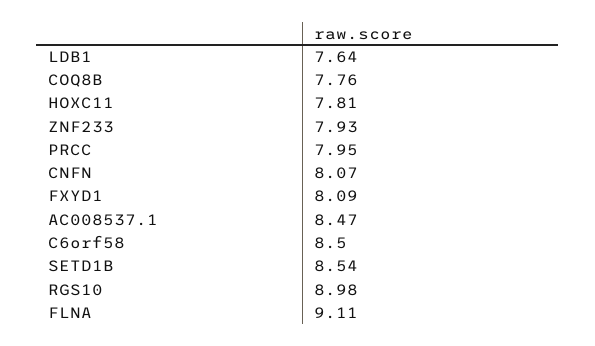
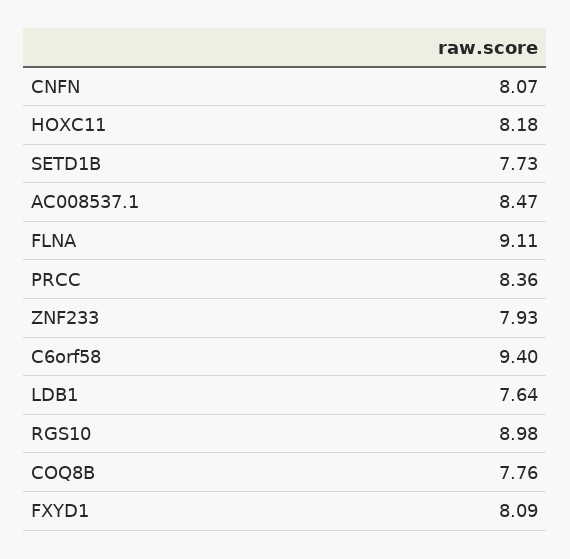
HOXC11: 7.81 -> 8.18
PRCC: 7.95 -> 8.36
C6orf58: 8.5 -> 9.4
SETD1B: 8.54 -> 7.73

